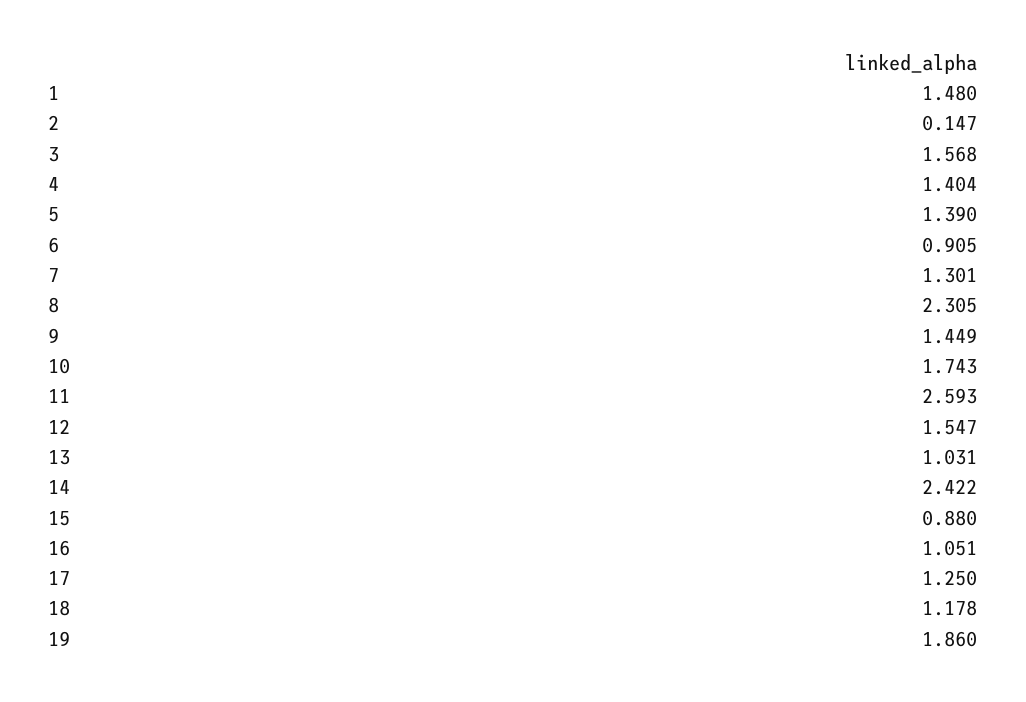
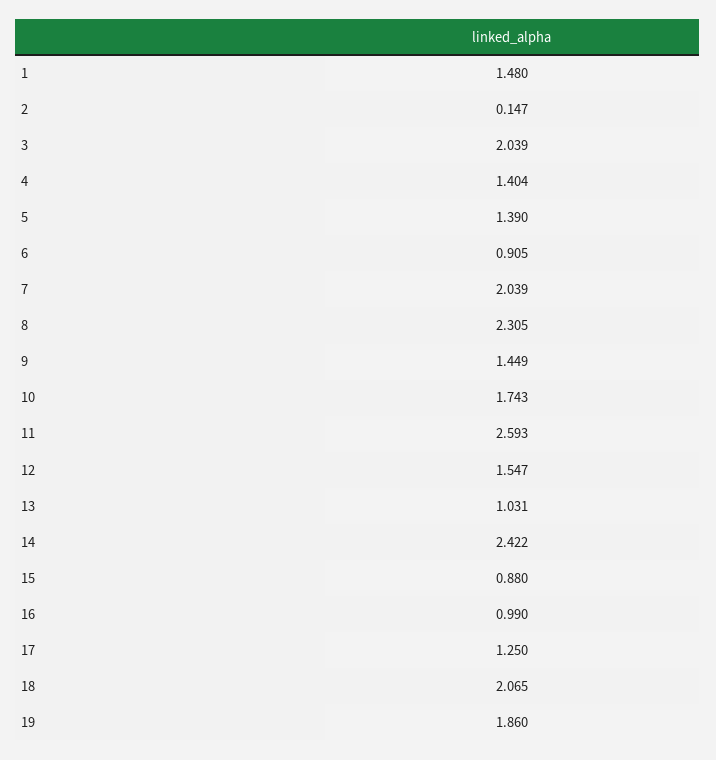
3: 1.568 -> 2.039
7: 1.301 -> 2.039
16: 1.051 -> 0.99
18: 1.178 -> 2.065

